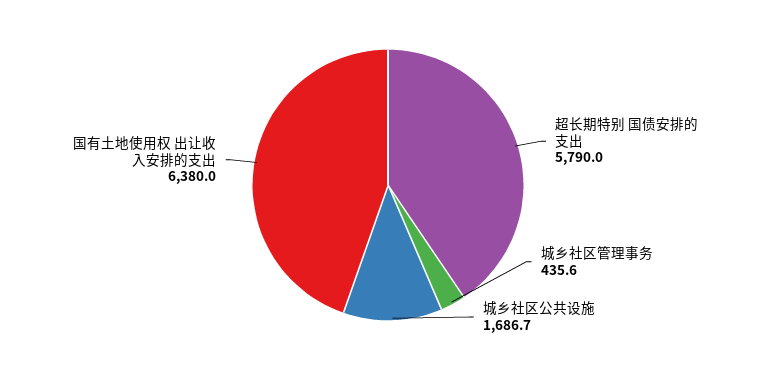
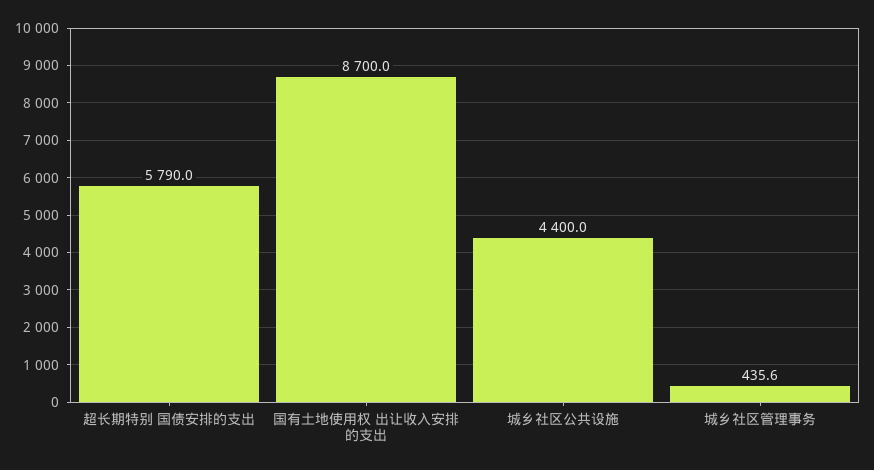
城乡社区公共设施: 1686.7 -> 4400
国有土地使用权 出让收入安排的支出: 6380 -> 8700

